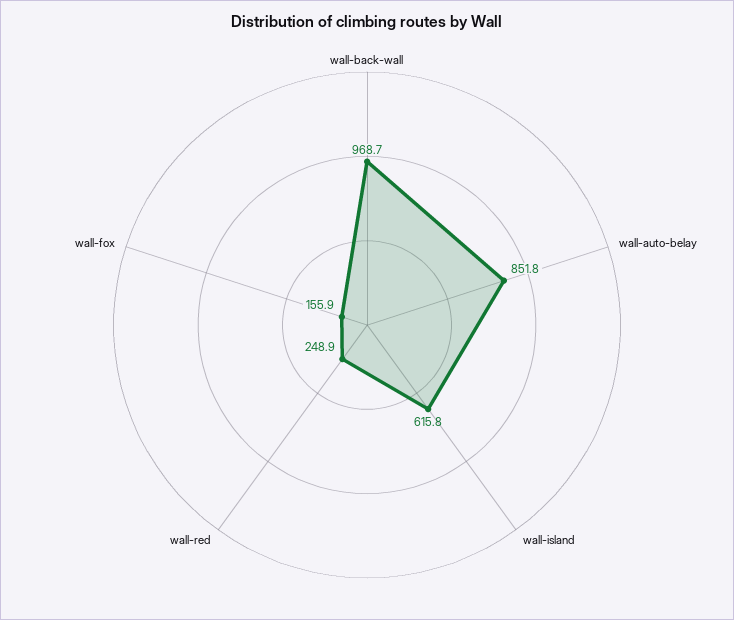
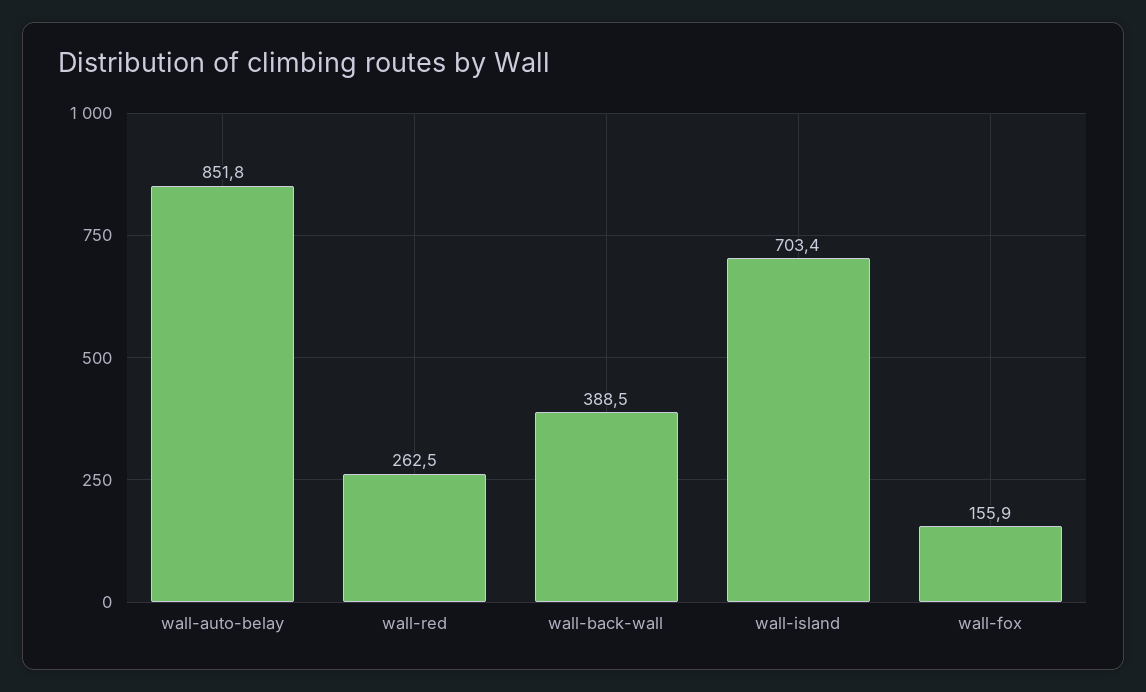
wall-back-wall: 968.7 -> 388.5
wall-island: 615.8 -> 703.4
wall-red: 248.9 -> 262.5

